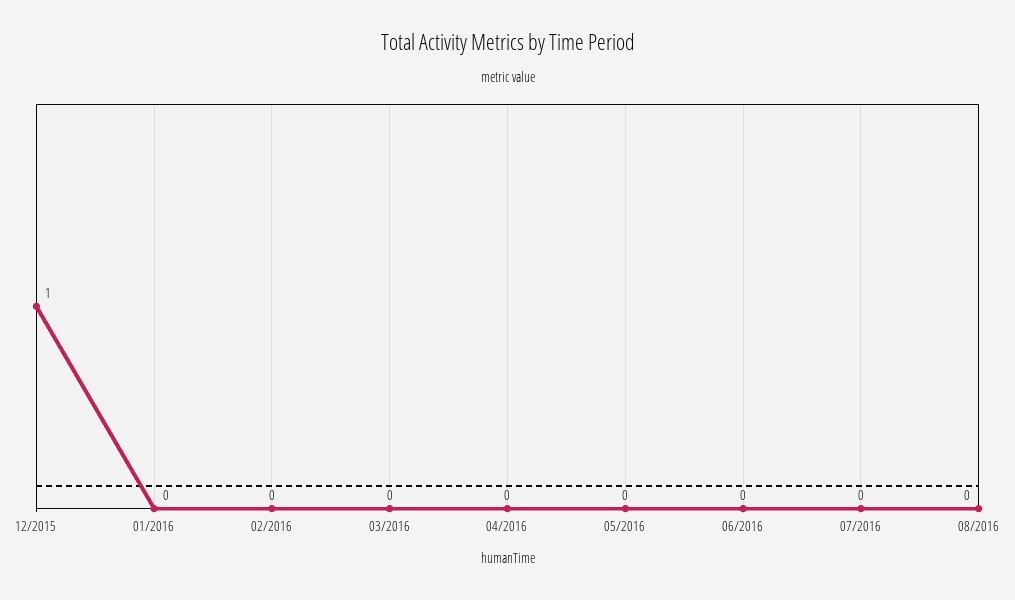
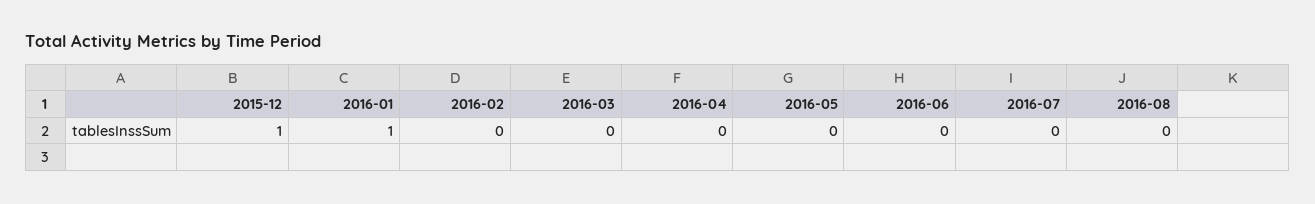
01/2016: 0 -> 1

